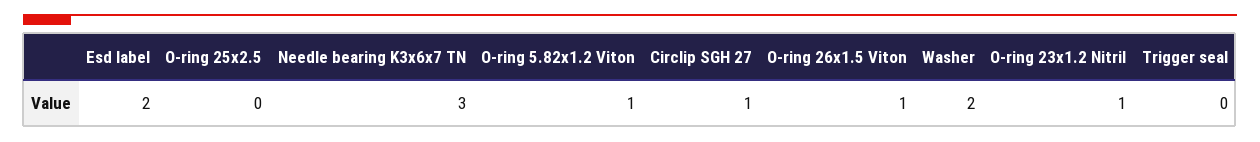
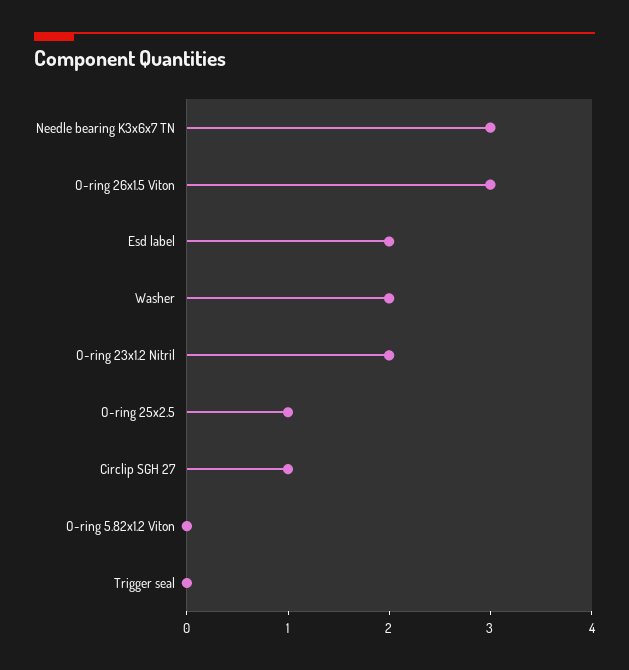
O-ring 25x2.5: 0 -> 1
O-ring 5.82x1.2 Viton: 1 -> 0
O-ring 26x1.5 Viton: 1 -> 3
O-ring 23x1.2 Nitril: 1 -> 2

